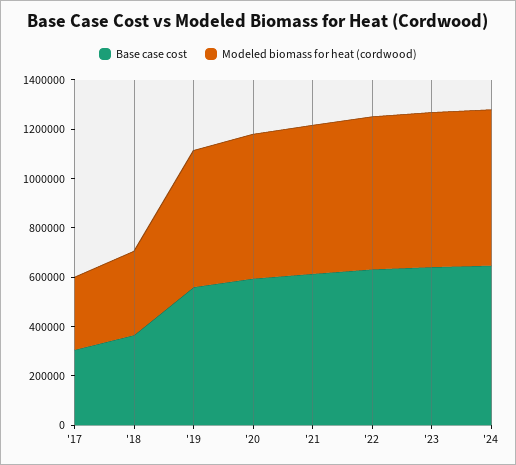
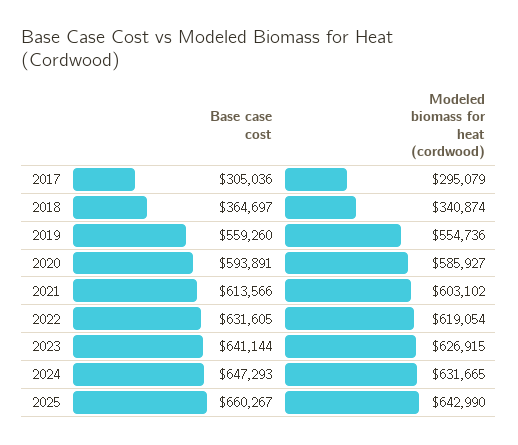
Base case cost, 2025: none -> 660267
Modeled biomass for heat (cordwood), 2025: none -> 642990

